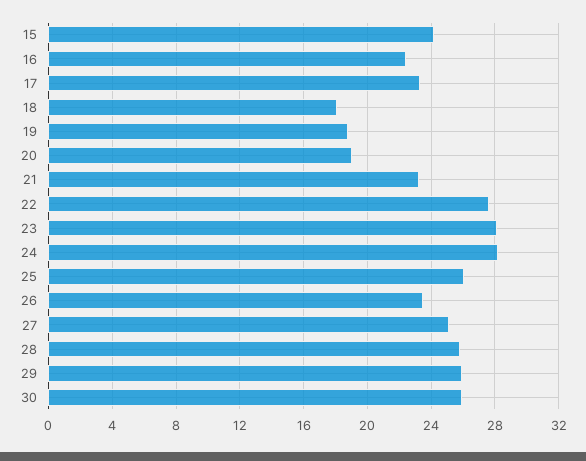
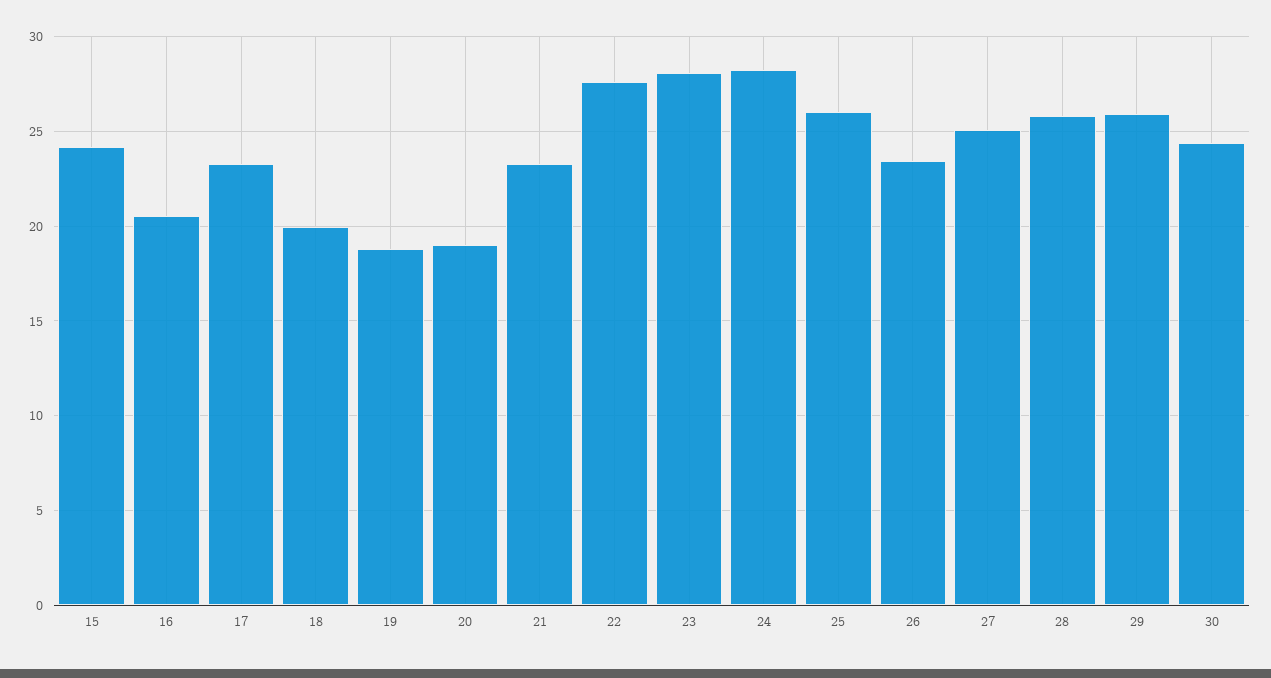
16: 22.5 -> 20.5
18: 18 -> 20
30: 26 -> 24.5

